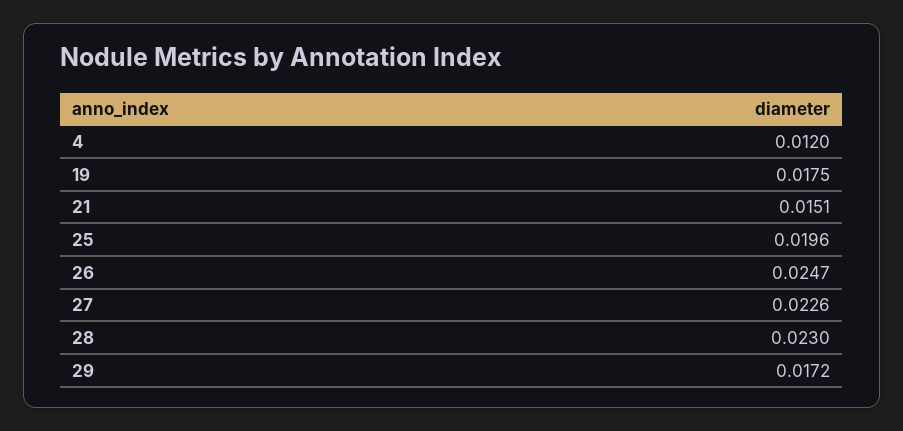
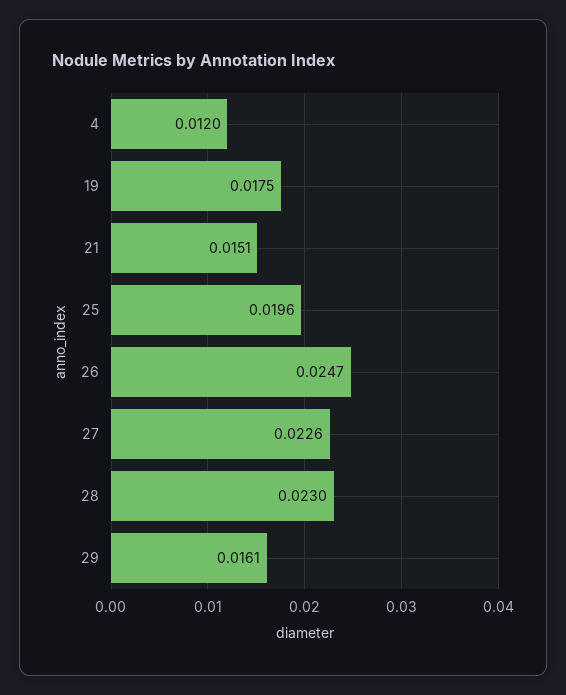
29: 0.0172 -> 0.0161

